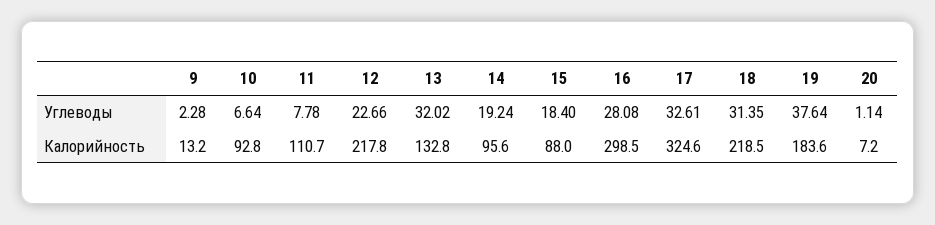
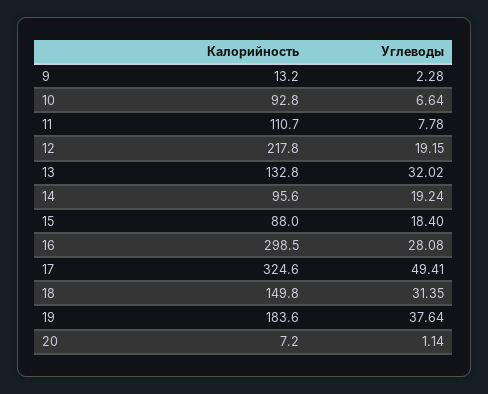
12, Углеводы: 22.66 -> 19.15
17, Углеводы: 32.61 -> 49.41
18, Калорийность: 218.5 -> 149.8

